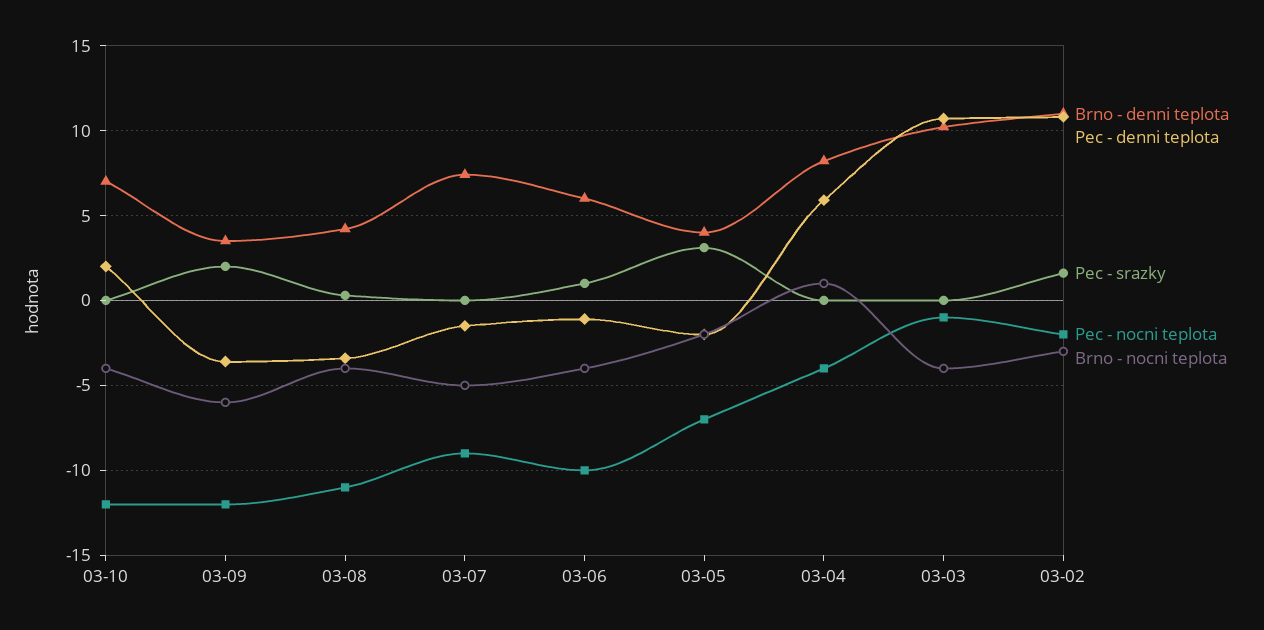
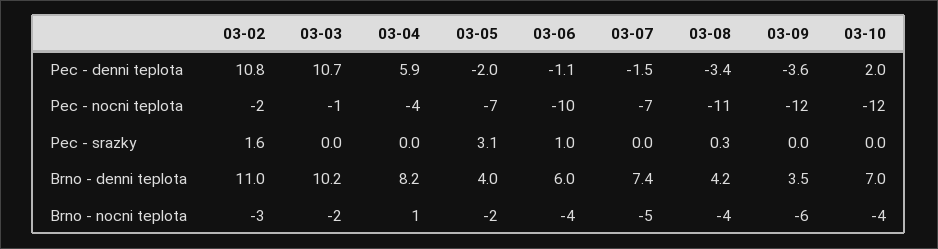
Pec - srazky, 03-09: 2 -> 0
Pec - nocni teplota, 03-07: -9 -> -7
Brno - nocni teplota, 03-03: -4 -> -2

